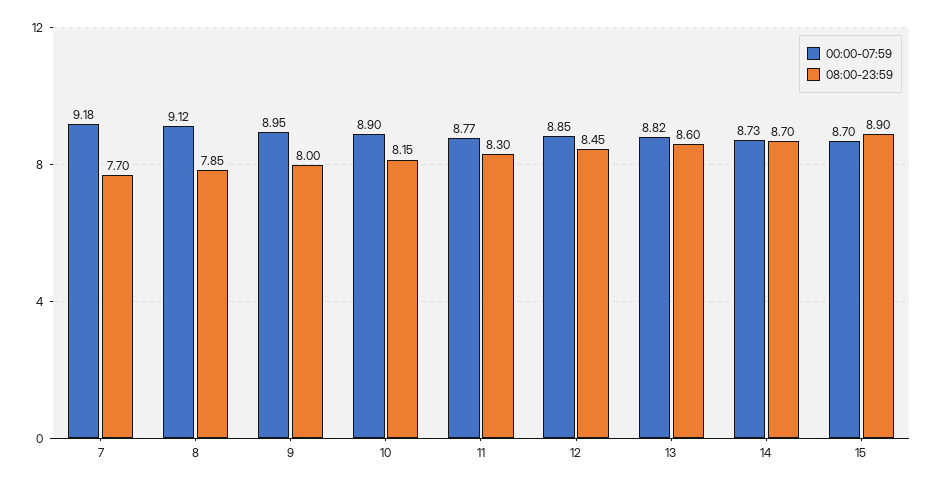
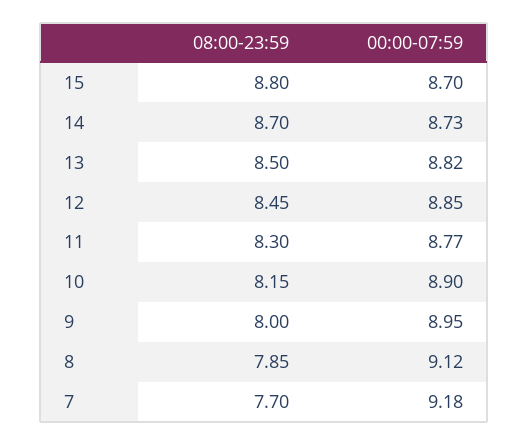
08:00-23:59, 13: 8.6 -> 8.5
08:00-23:59, 15: 8.9 -> 8.8

